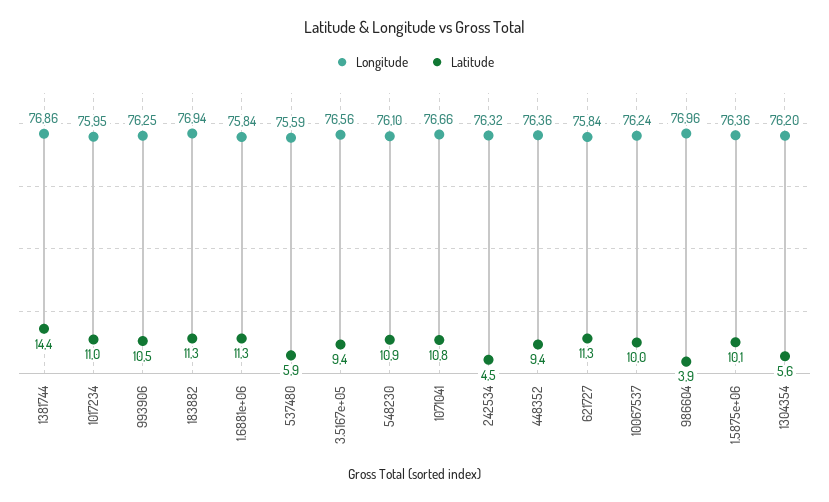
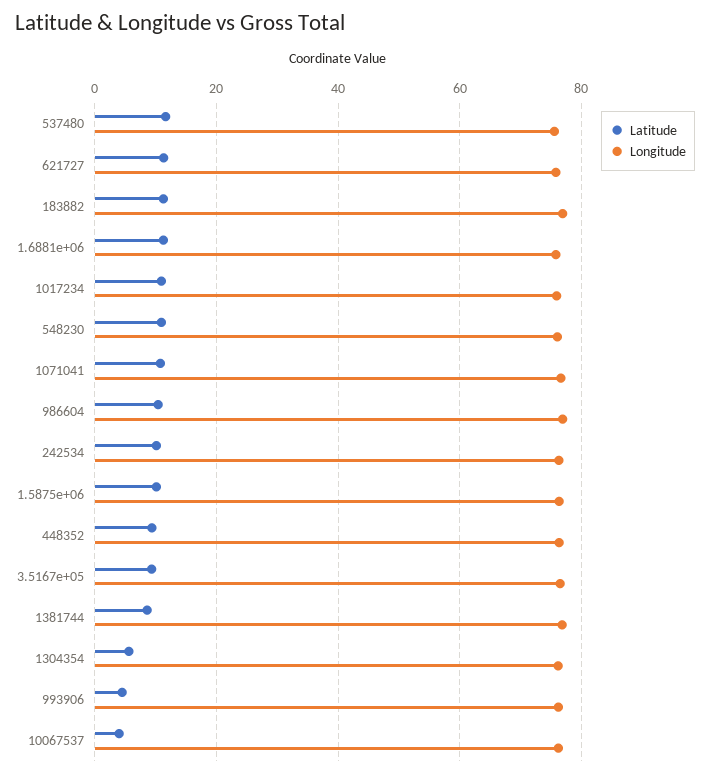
Latitude, 1381744: 14.4 -> 8
Latitude, 993906: 10.5 -> 4
Latitude, 537480: 5.9 -> 12
Latitude, 242534: 4.5 -> 10
Latitude, 10067537: 10 -> 4
Latitude, 986604: 3.9 -> 10

